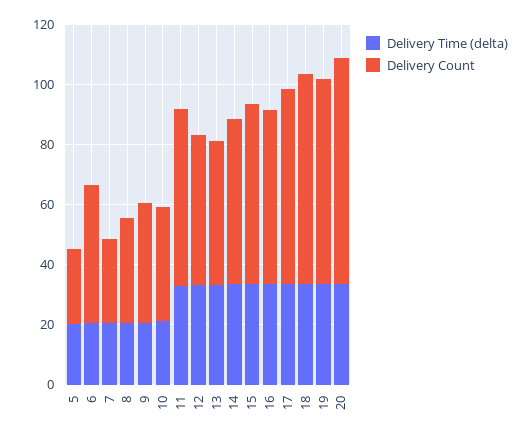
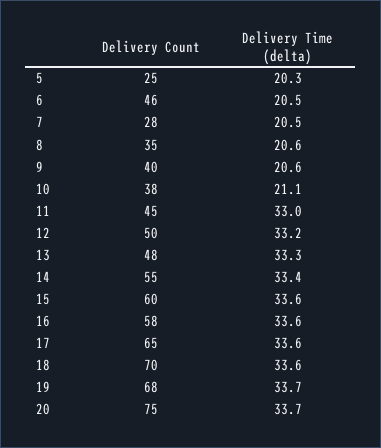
Delivery Count, 11: 60 -> 45

